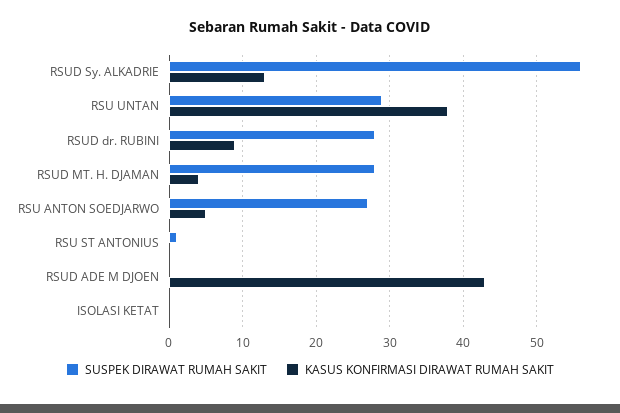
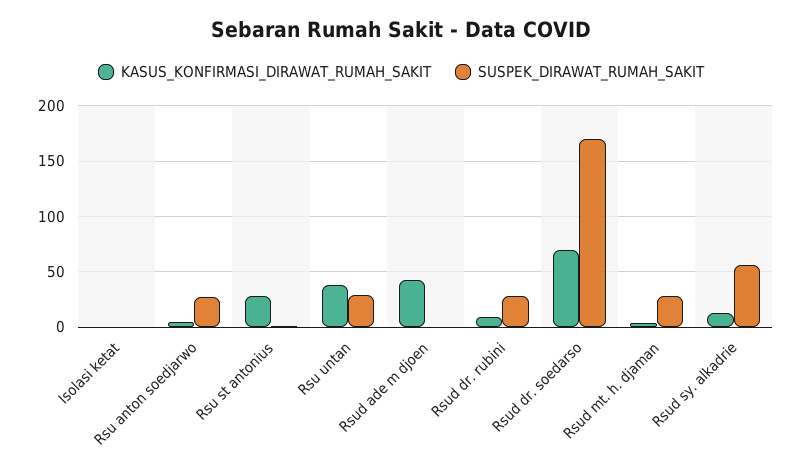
KASUS KONFIRMASI DIRAWAT RUMAH SAKIT, RSU ST ANTONIUS: 0 -> 30
KASUS KONFIRMASI DIRAWAT RUMAH SAKIT, Rsud dr. soedarso: none -> 70
SUSPEK DIRAWAT RUMAH SAKIT, Rsud dr. soedarso: none -> 170

